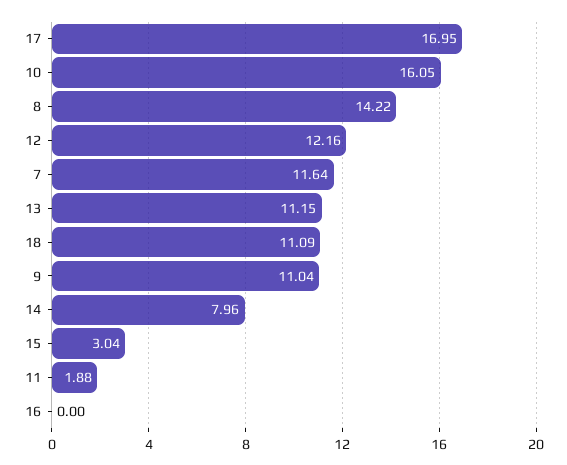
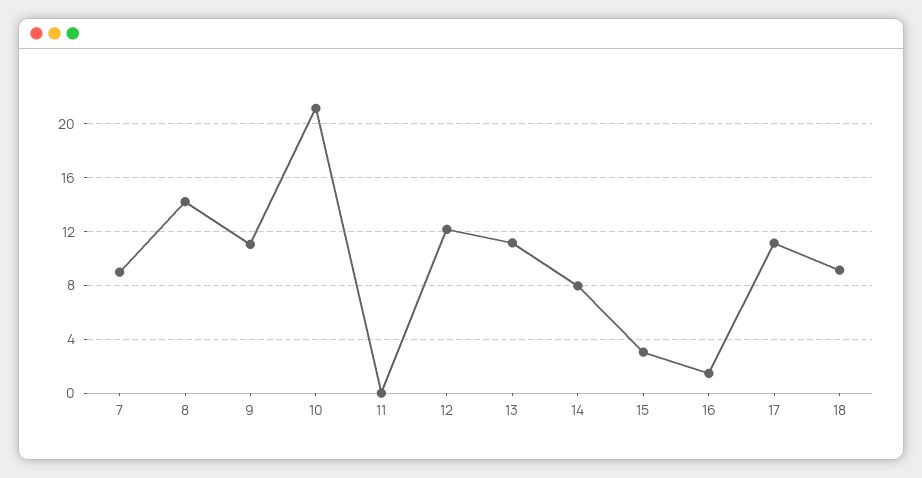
17: 16.95 -> 11
10: 16.05 -> 21
7: 11.64 -> 9
18: 11.09 -> 9
11: 1.88 -> 0
16: 0 -> 1.5

